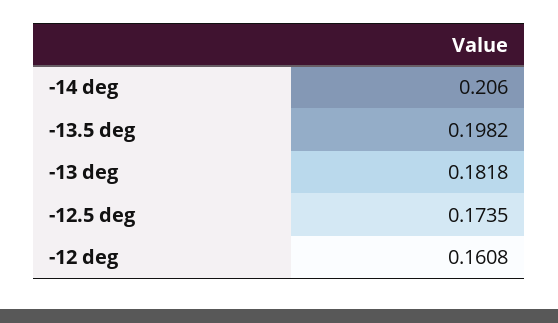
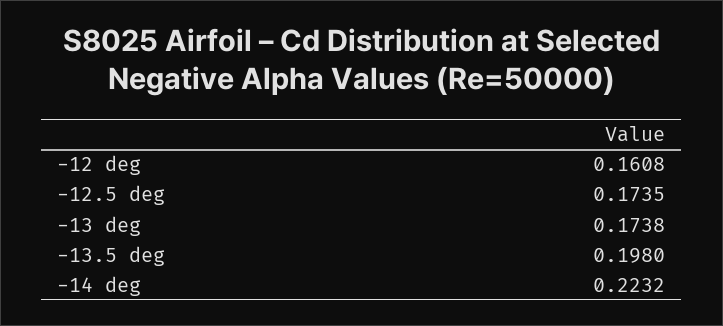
-14 deg: 0.206 -> 0.2232
-13.5 deg: 0.1982 -> 0.198
-13 deg: 0.1818 -> 0.1738

